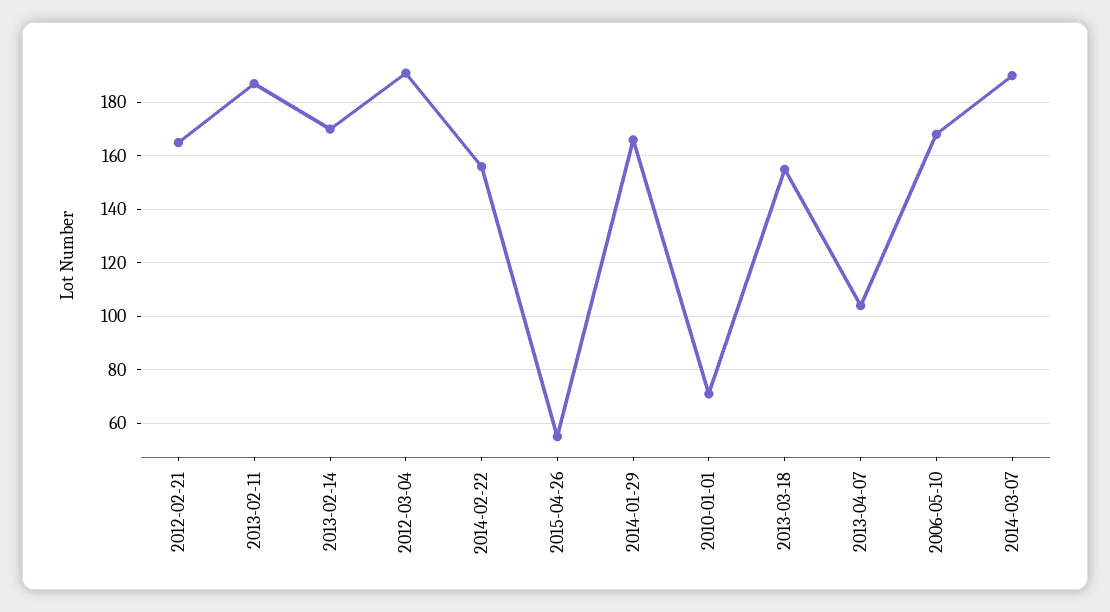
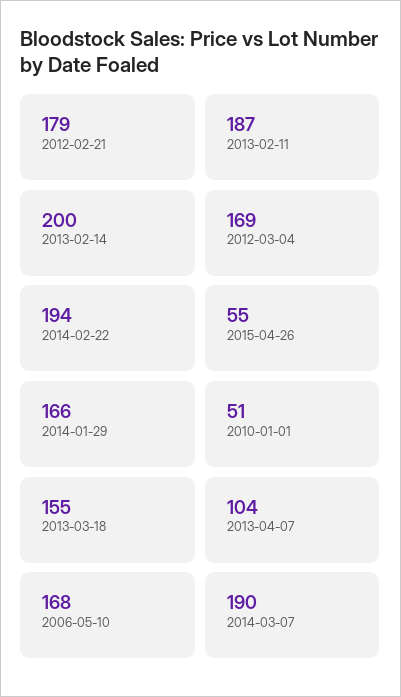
2012-02-21: 165 -> 179
2013-02-14: 170 -> 200
2012-03-04: 190 -> 169
2014-02-22: 155 -> 194
2010-01-01: 70 -> 51

